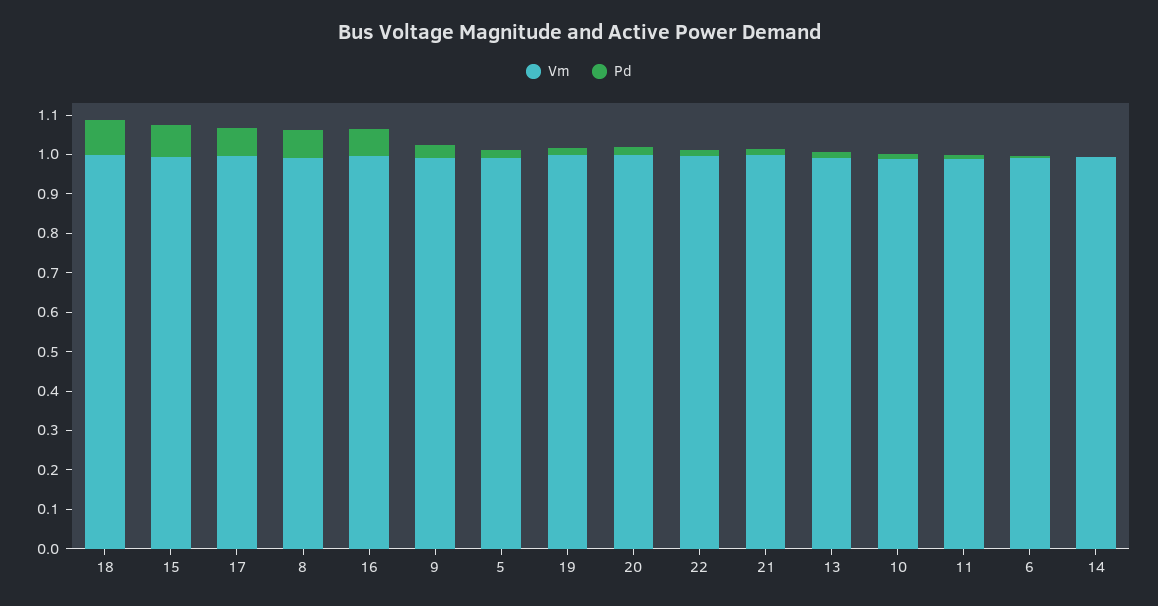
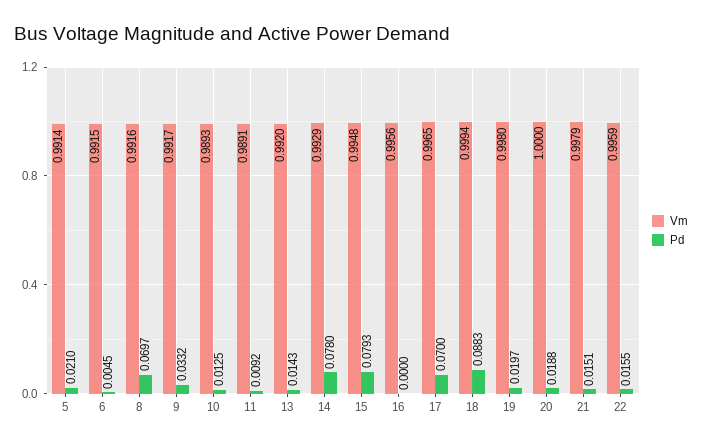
Pd, 16: 0.075 -> 0
Pd, 14: 0 -> 0.078

